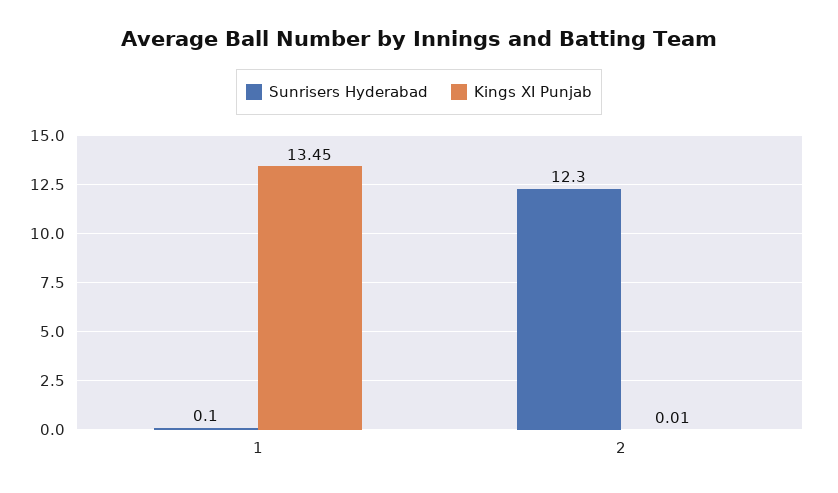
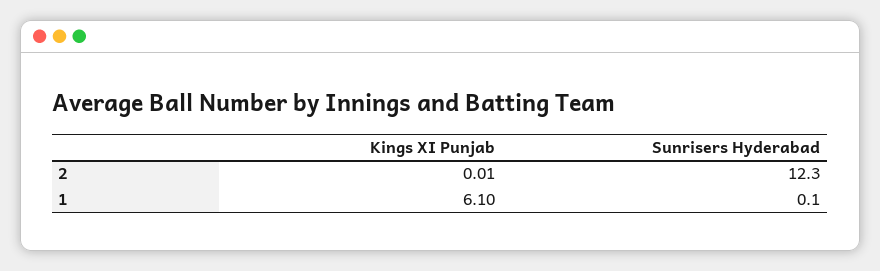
Kings XI Punjab, 1: 13.45 -> 6.1

